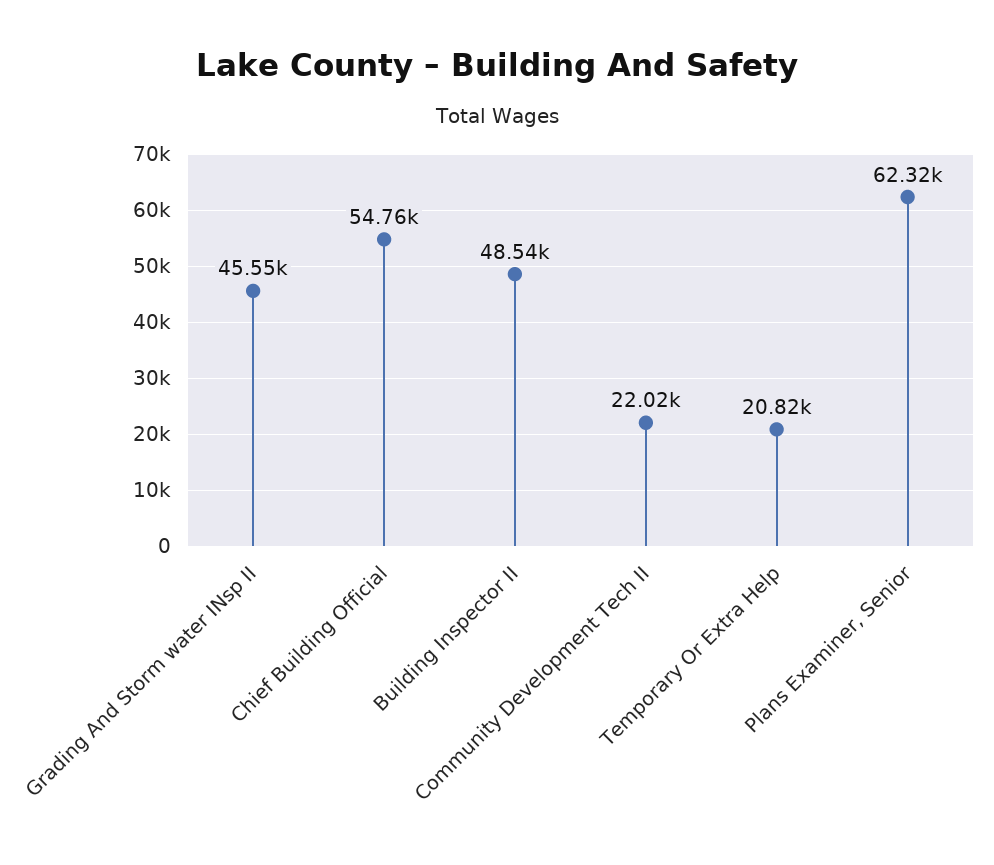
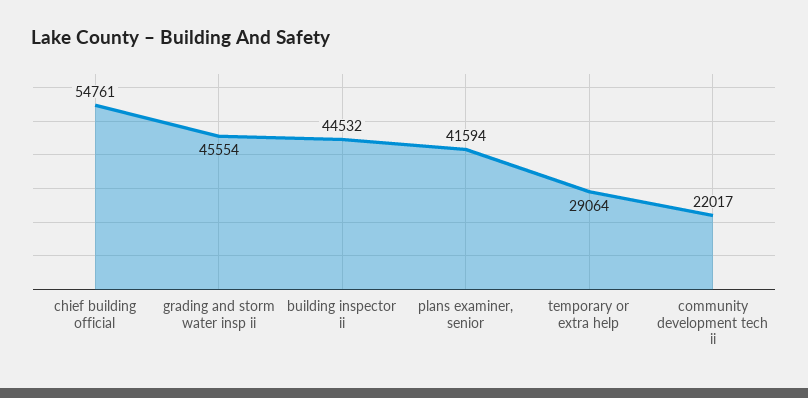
Building Inspector II: 48540 -> 44532
Temporary Or Extra Help: 20820 -> 29064
Plans Examiner, Senior: 62320 -> 41594

